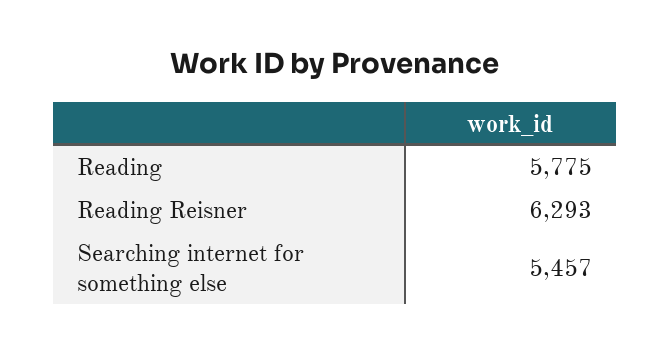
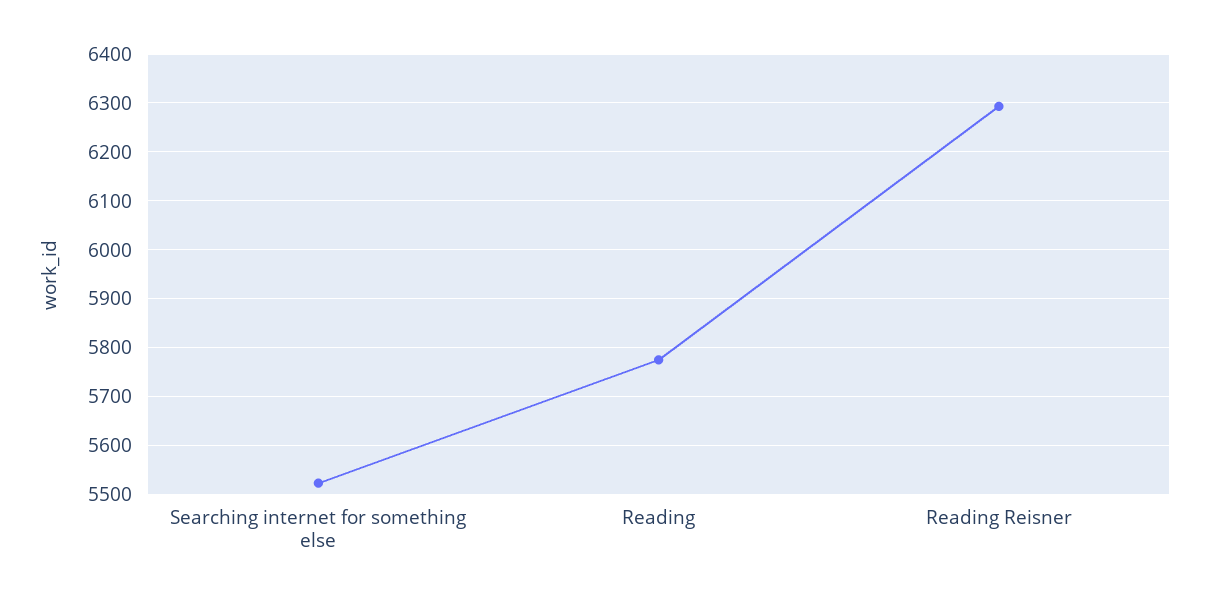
Searching internet for something else: 5457 -> 5520

